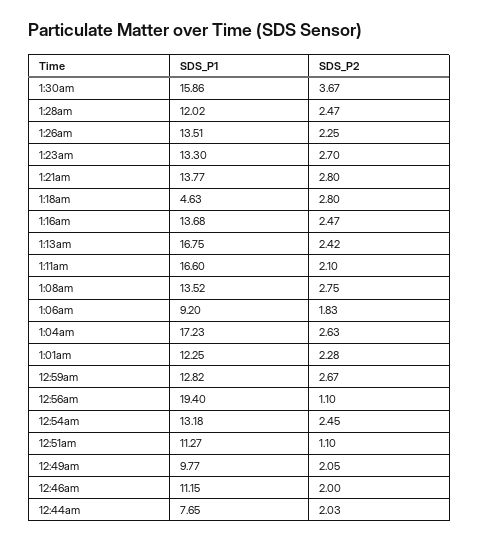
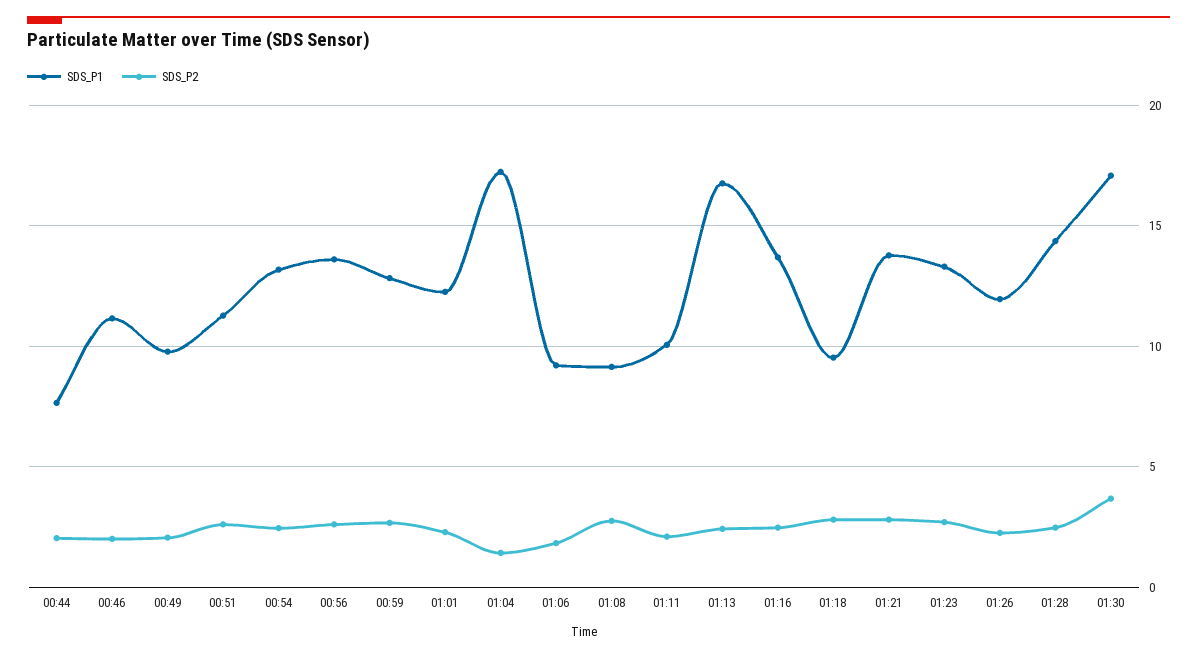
SDS_P1, 1:30am: 15.86 -> 17
SDS_P1, 1:28am: 12.02 -> 14.5
SDS_P1, 1:26am: 13.51 -> 12
SDS_P1, 1:18am: 4.63 -> 9.5
SDS_P1, 1:11am: 16.6 -> 10
SDS_P1, 1:08am: 13.52 -> 9
SDS_P2, 1:04am: 2.63 -> 1.5
SDS_P1, 12:56am: 19.4 -> 13.5
SDS_P2, 12:56am: 1.1 -> 2.5
SDS_P2, 12:51am: 1.1 -> 2.5

